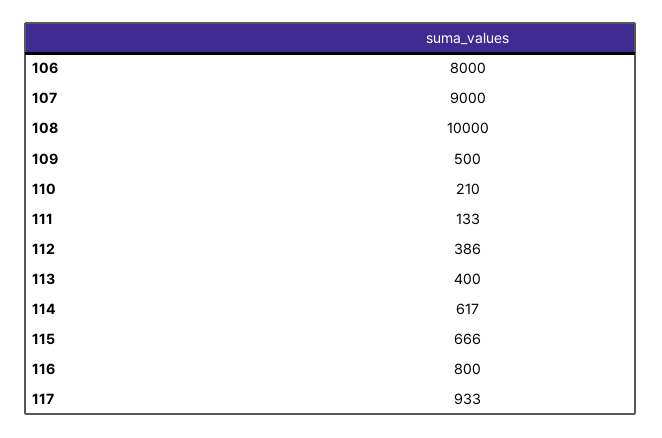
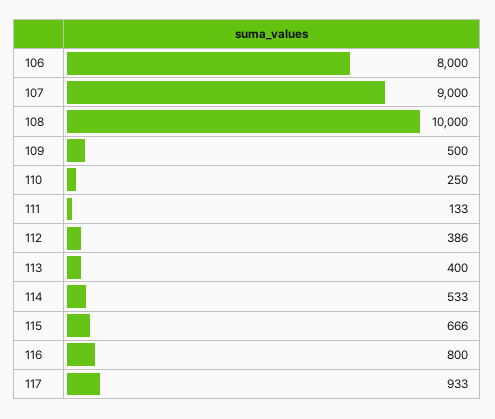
110: 210 -> 250
114: 617 -> 533

